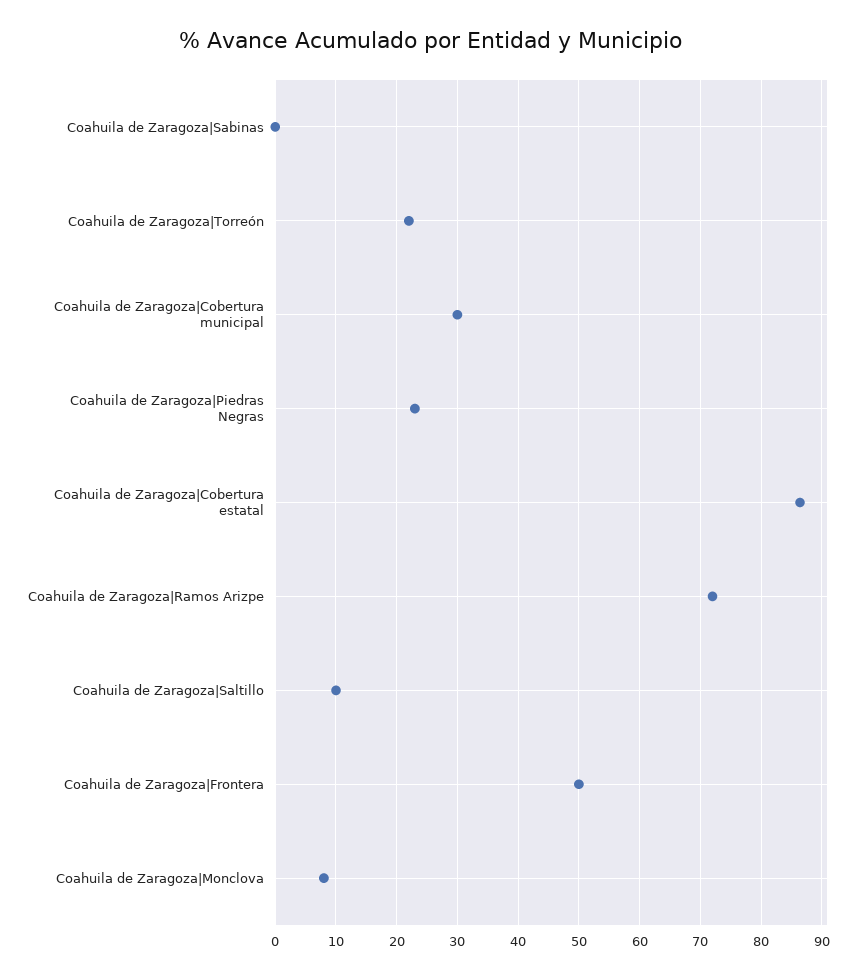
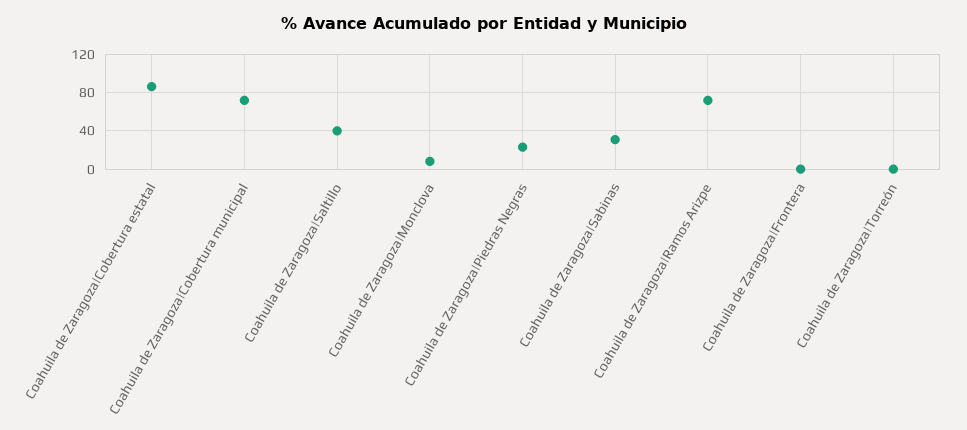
Coahuila de Zaragoza|Sabinas: 0 -> 30
Coahuila de Zaragoza|Torreón: 22 -> 0
Coahuila de Zaragoza|Cobertura municipal: 30 -> 70
Coahuila de Zaragoza|Saltillo: 10 -> 40
Coahuila de Zaragoza|Frontera: 50 -> 0

